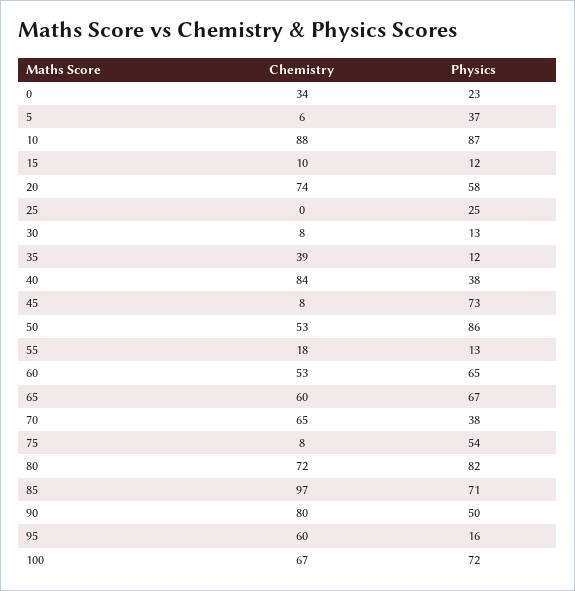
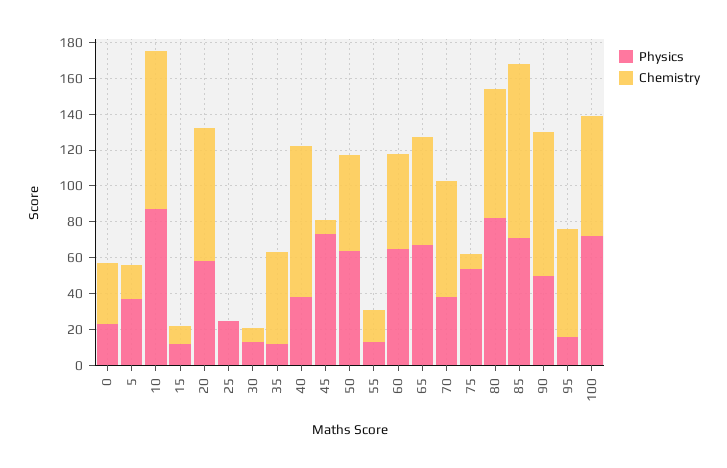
Chemistry, 5: 6 -> 20
Chemistry, 35: 39 -> 50
Physics, 50: 86 -> 65

